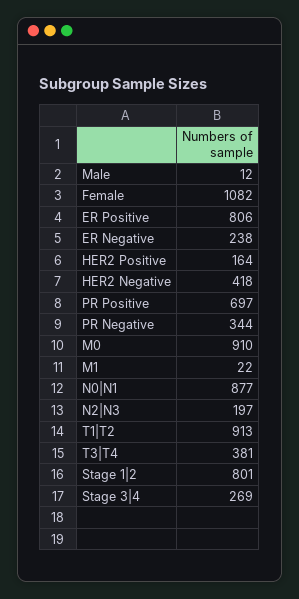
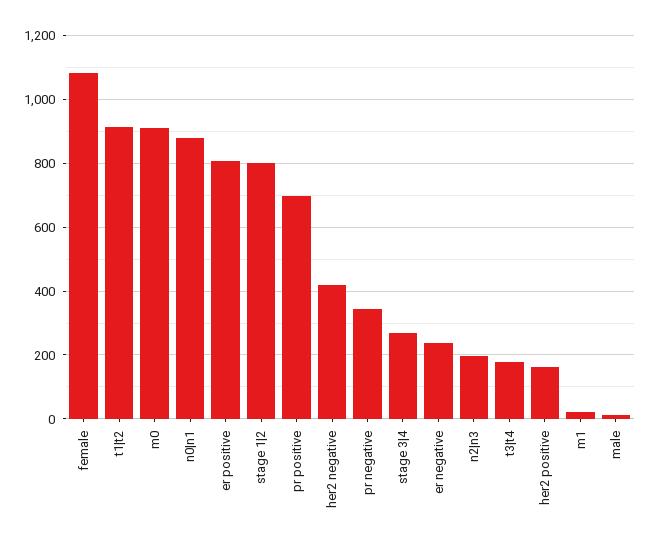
T3|T4: 381 -> 180

